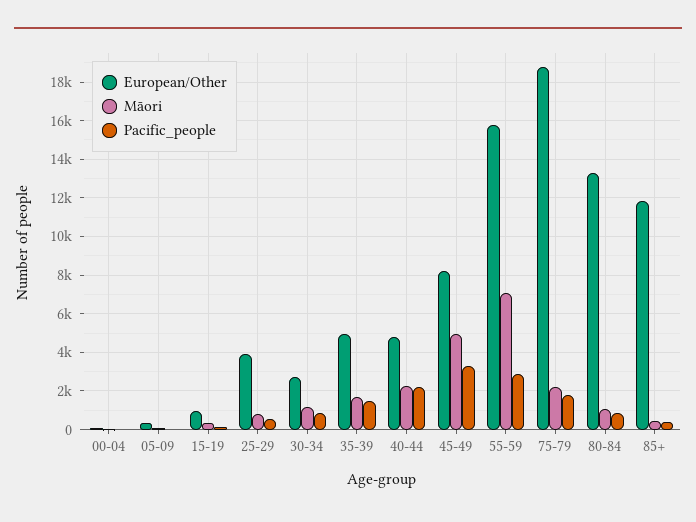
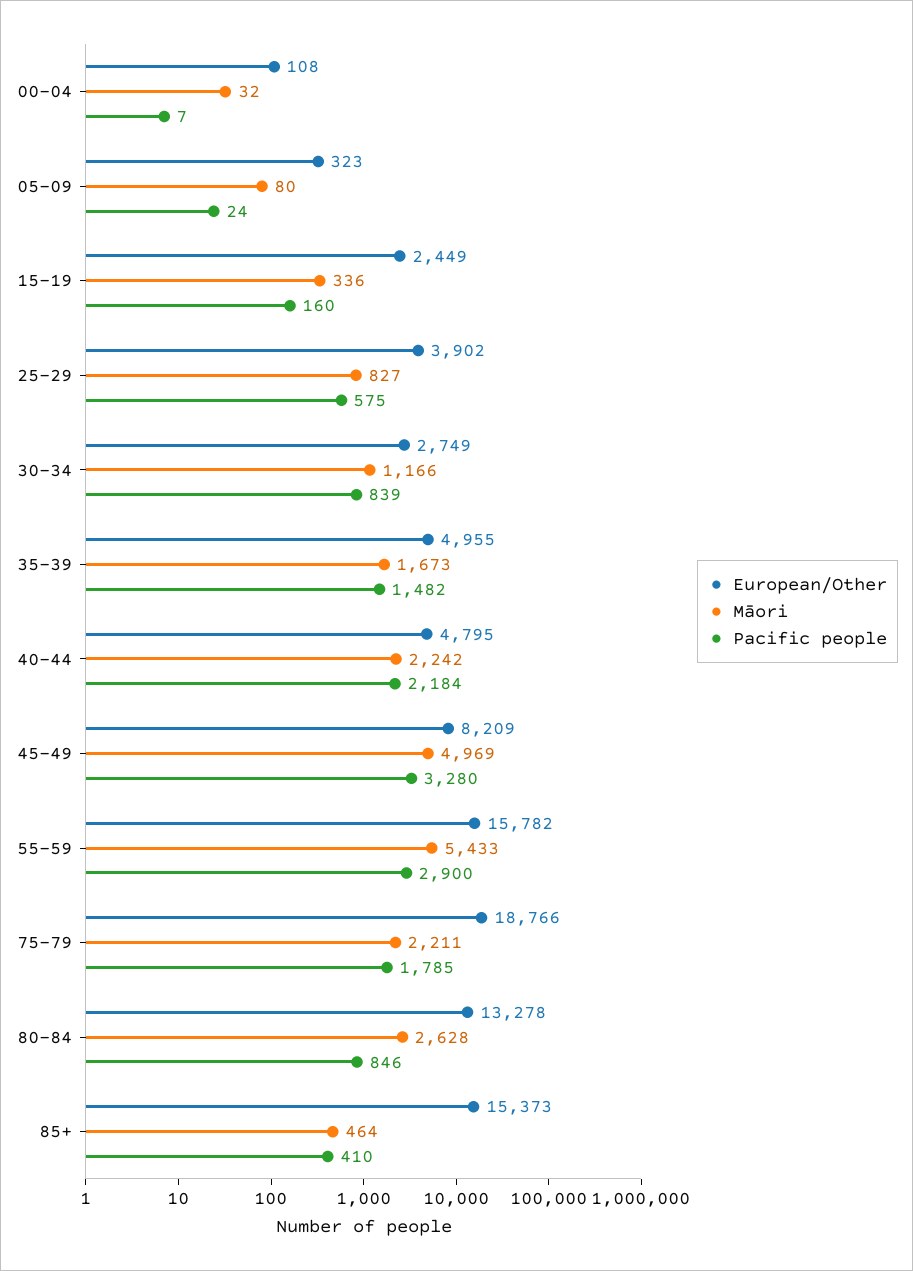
European/Other, 15-19: 1000 -> 2449
Māori, 55-59: 7000 -> 5433
Māori, 80-84: 1000 -> 2628
European/Other, 85+: 12000 -> 15373

